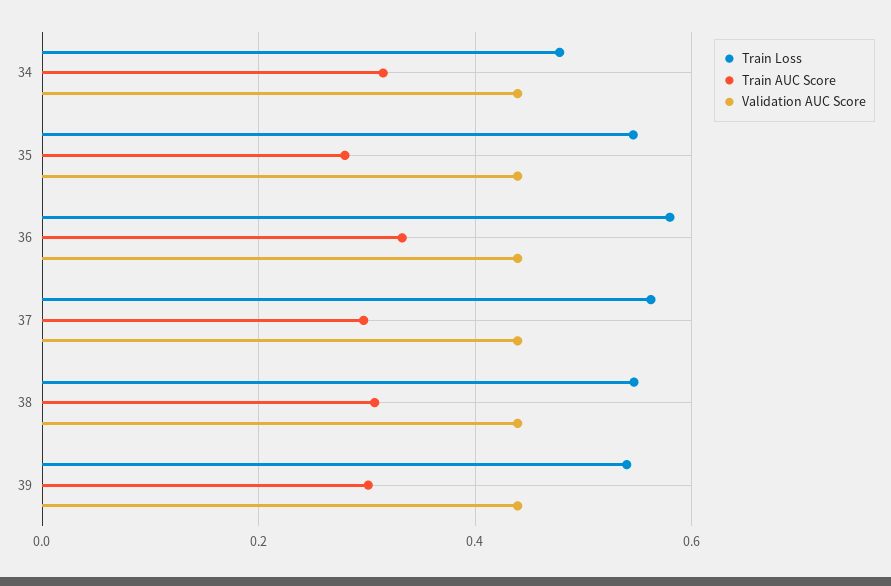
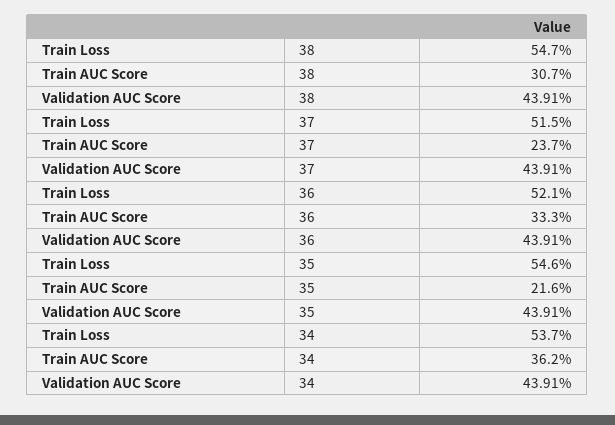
Train Loss, 34: 0.48 -> 0.537
Train AUC Score, 34: 0.32 -> 0.362
Train AUC Score, 35: 0.28 -> 0.216
Train Loss, 36: 0.58 -> 0.521
Train Loss, 37: 0.56 -> 0.515
Train AUC Score, 37: 0.3 -> 0.237
Train Loss, 39: 0.54 -> none
Train AUC Score, 39: 0.3 -> none
Validation AUC Score, 39: 0.44 -> none

